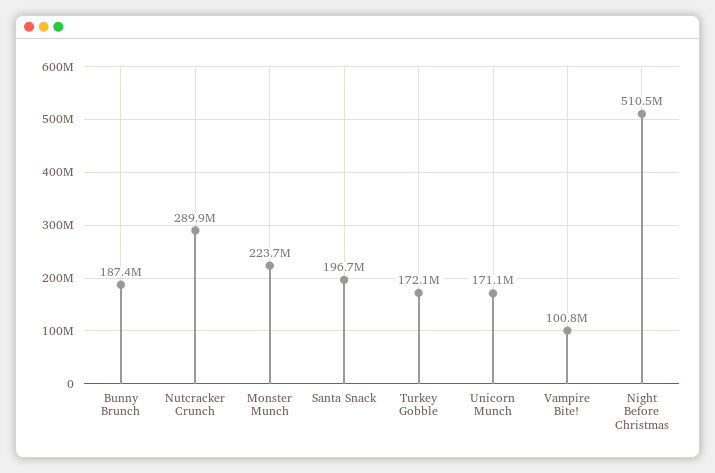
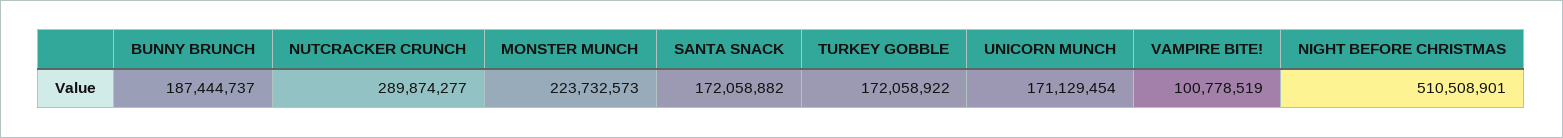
Santa Snack: 196700000 -> 172058882

